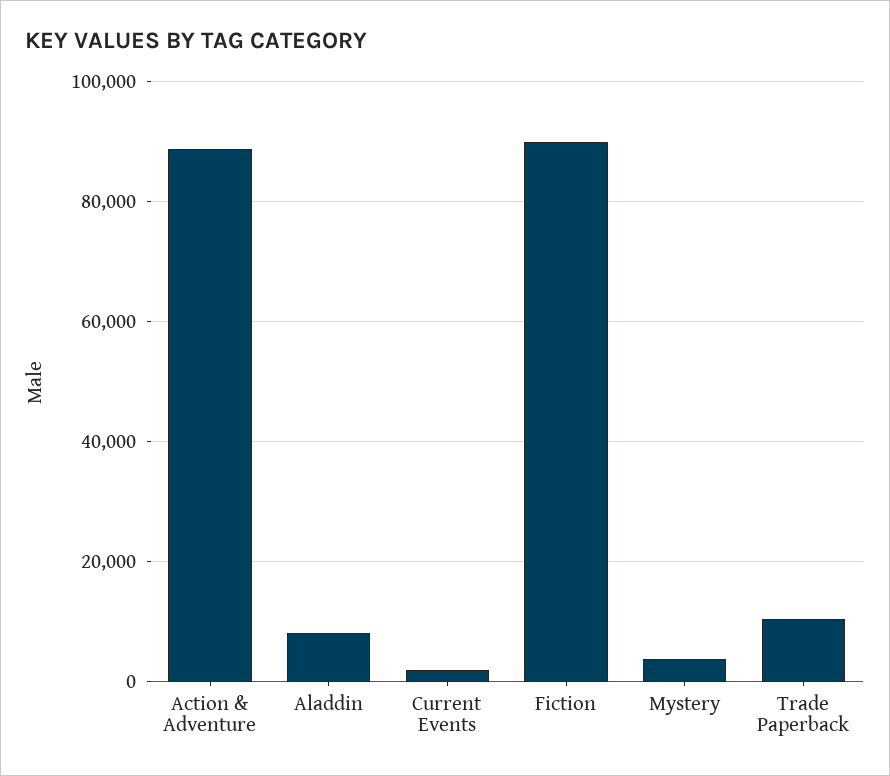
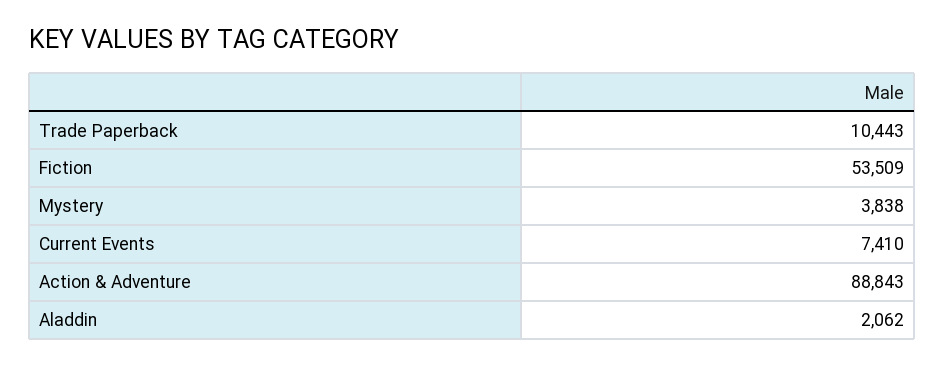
Aladdin: 8000 -> 2062
Current Events: 2000 -> 7410
Fiction: 90000 -> 53509

